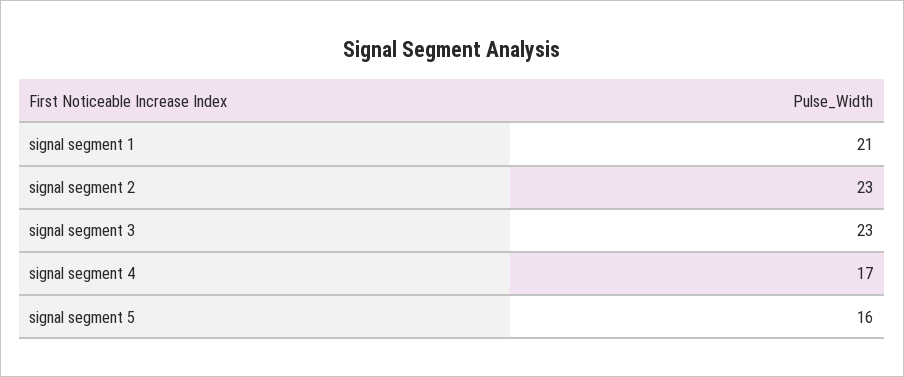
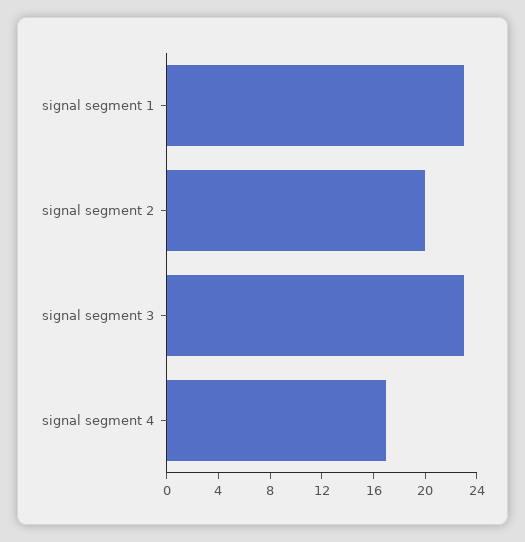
signal segment 1: 21 -> 23
signal segment 2: 23 -> 20
signal segment 5: 16 -> none

